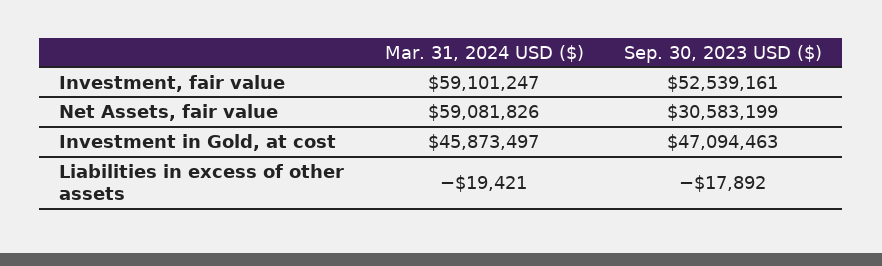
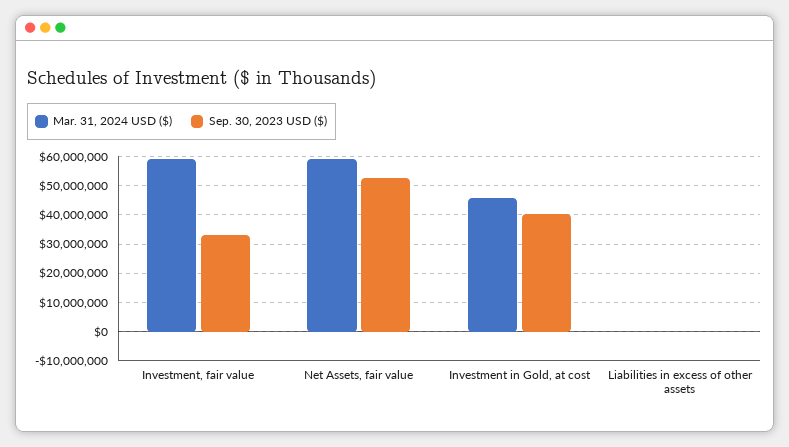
Sep. 30, 2023 USD ($), Investment, fair value: 52539161 -> 32500000
Sep. 30, 2023 USD ($), Net Assets, fair value: 30583199 -> 52500000
Sep. 30, 2023 USD ($), Investment in Gold, at cost: 47094463 -> 40000000

